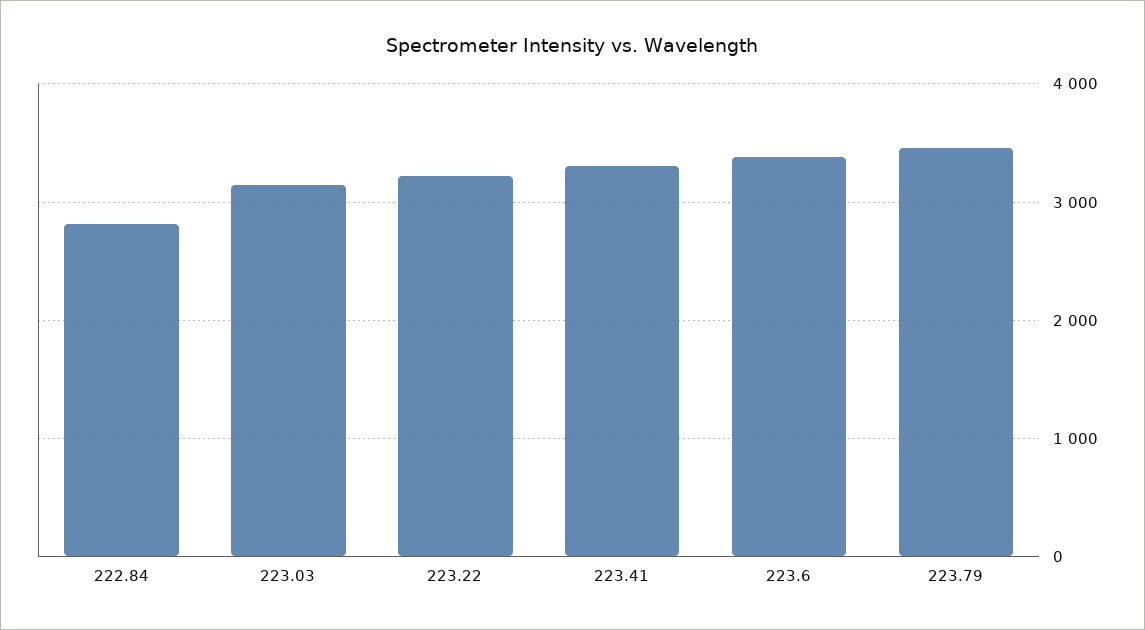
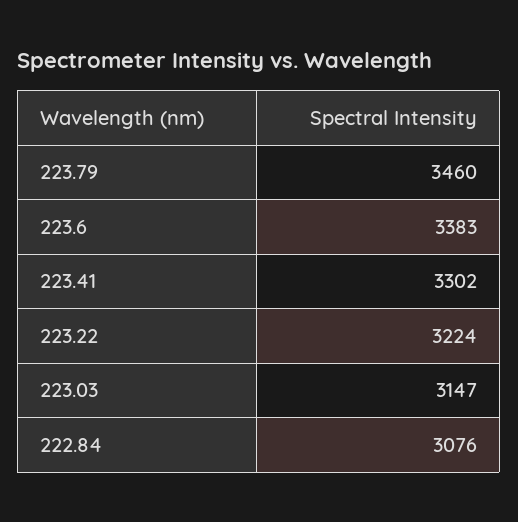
222.84: 2800 -> 3076

